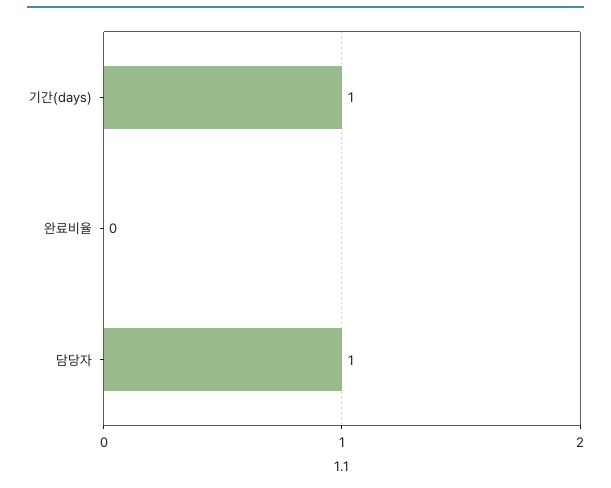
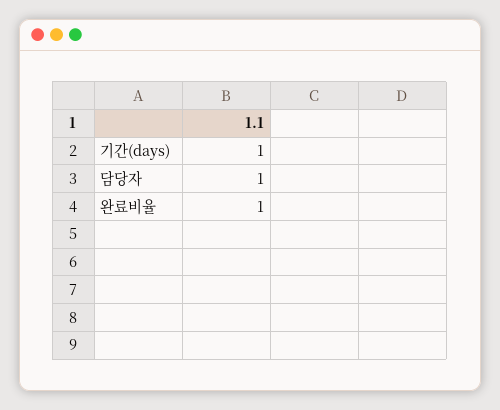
완료비율: 0 -> 1

